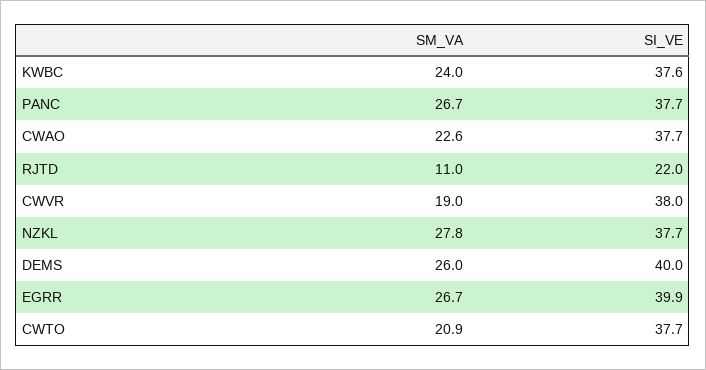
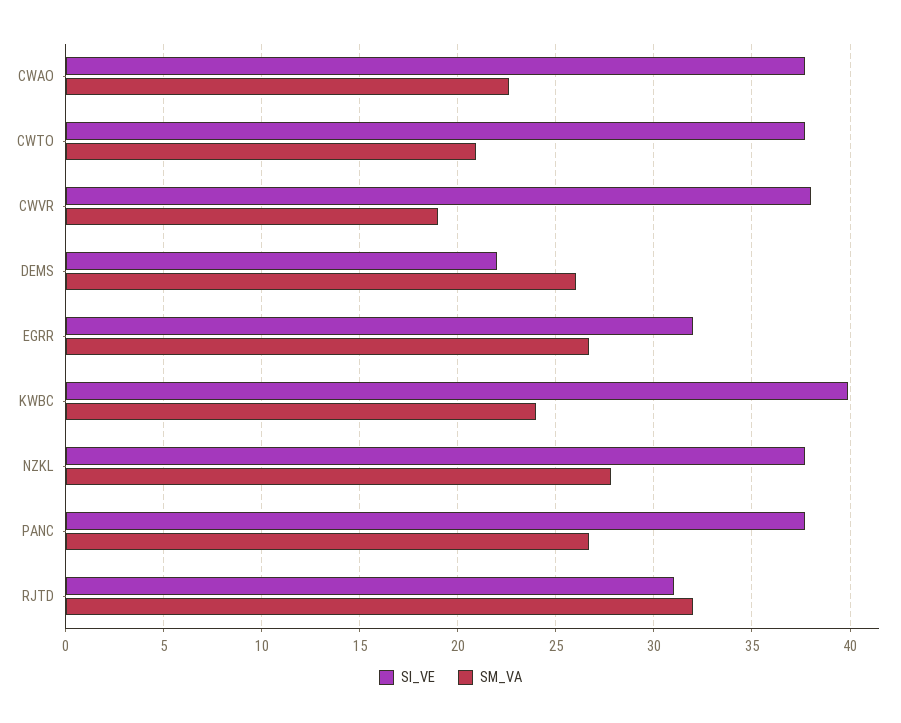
SI_VE, KWBC: 37.6 -> 40
SM_VA, RJTD: 11 -> 32
SI_VE, RJTD: 22 -> 31
SI_VE, DEMS: 40 -> 22
SI_VE, EGRR: 39.9 -> 32

